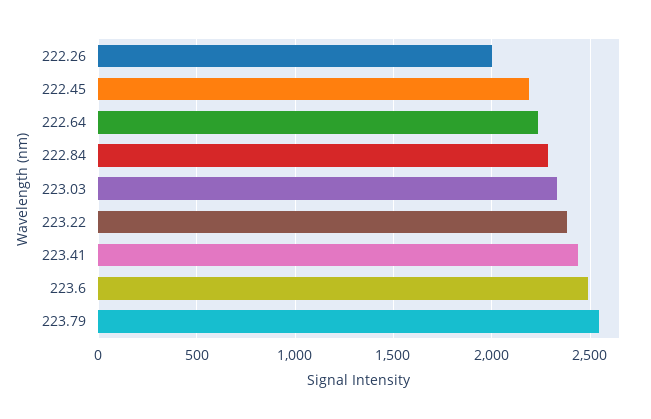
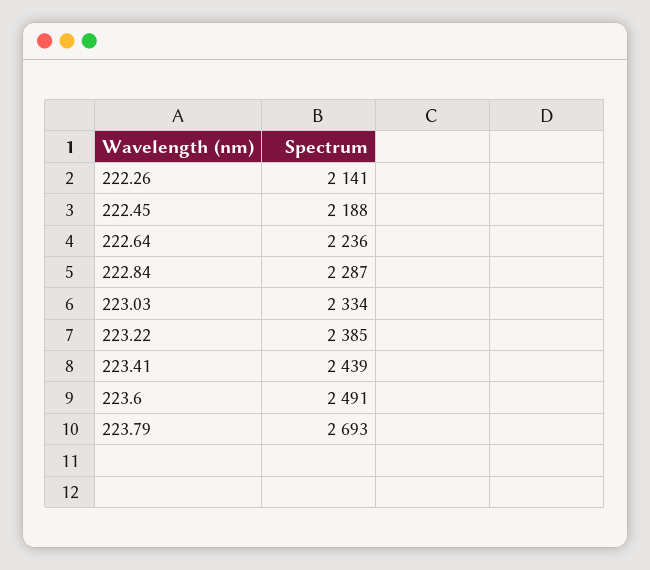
222.26: 2000 -> 2141
223.79: 2550 -> 2693

